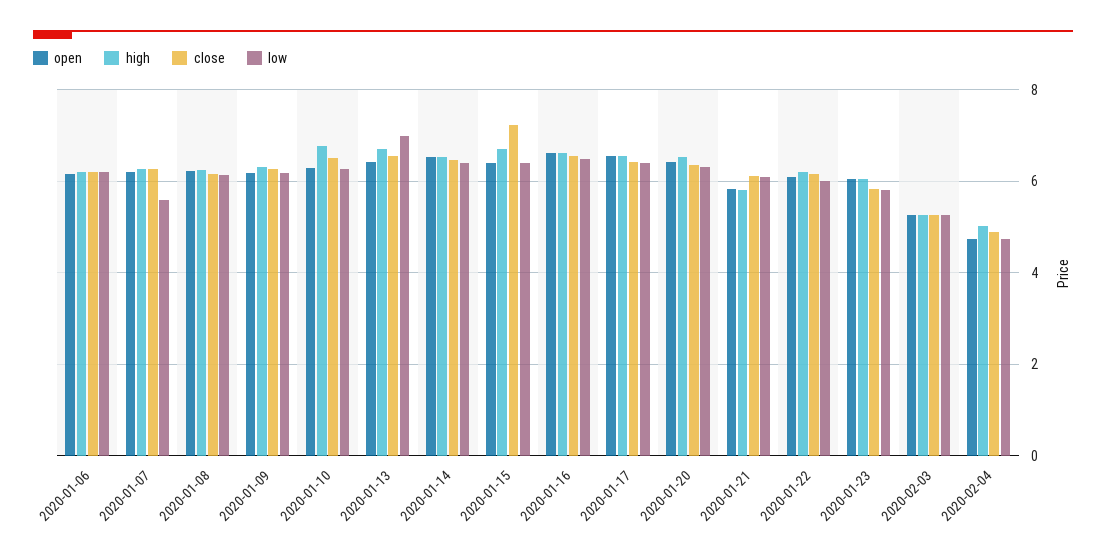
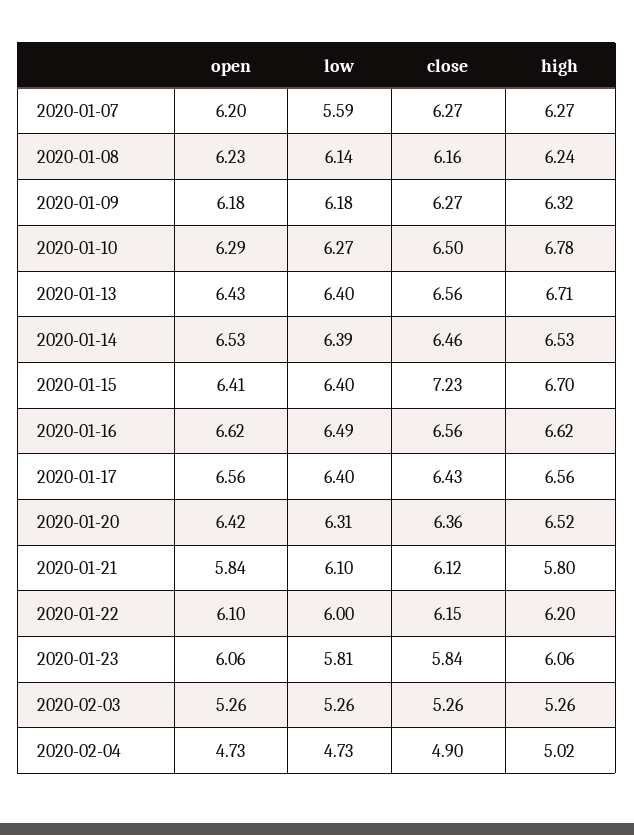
open, 2020-01-06: 6.2 -> none
high, 2020-01-06: 6.2 -> none
close, 2020-01-06: 6.2 -> none
low, 2020-01-06: 6.2 -> none
low, 2020-01-13: 7 -> 6.4

